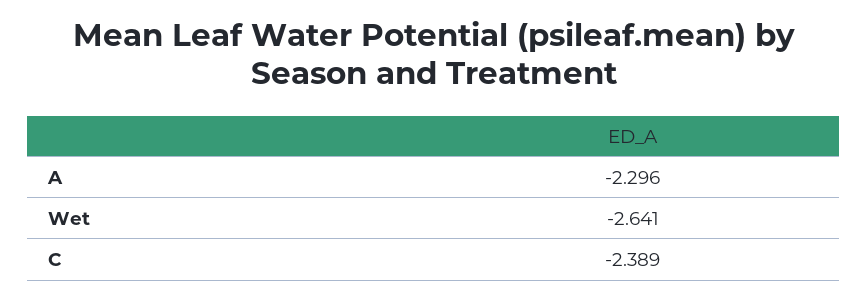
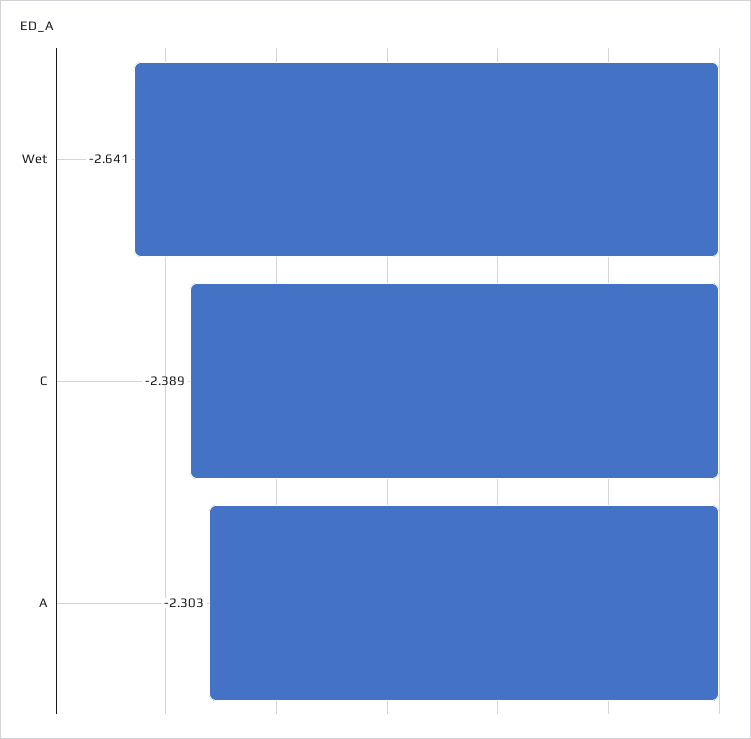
A: -2.296 -> -2.303

